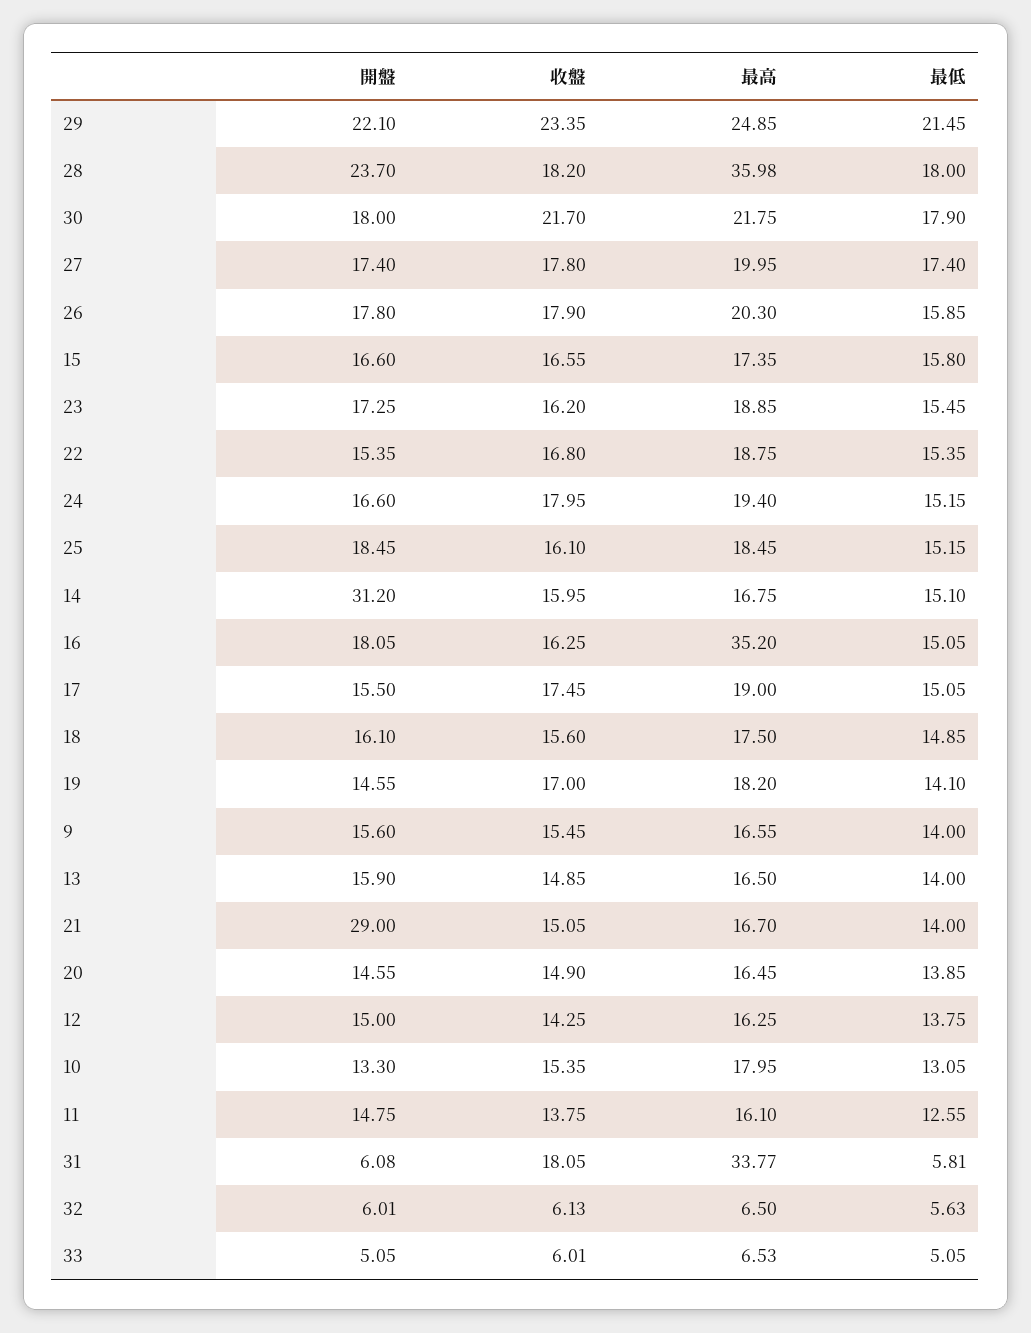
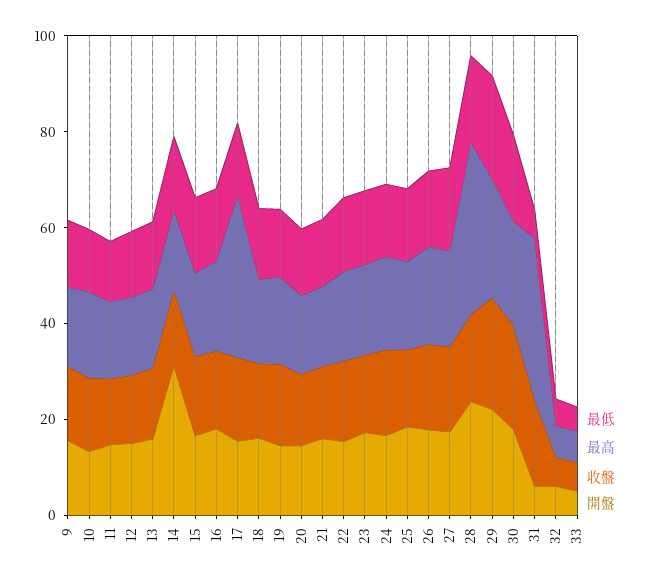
最高, 16: 35.2 -> 20
最高, 17: 19 -> 35
開盤, 21: 29 -> 15

